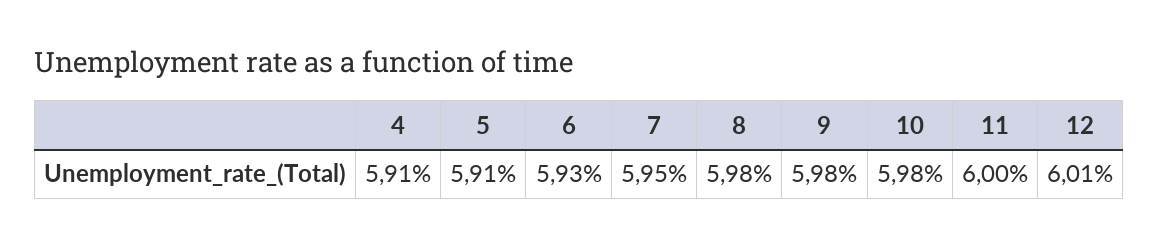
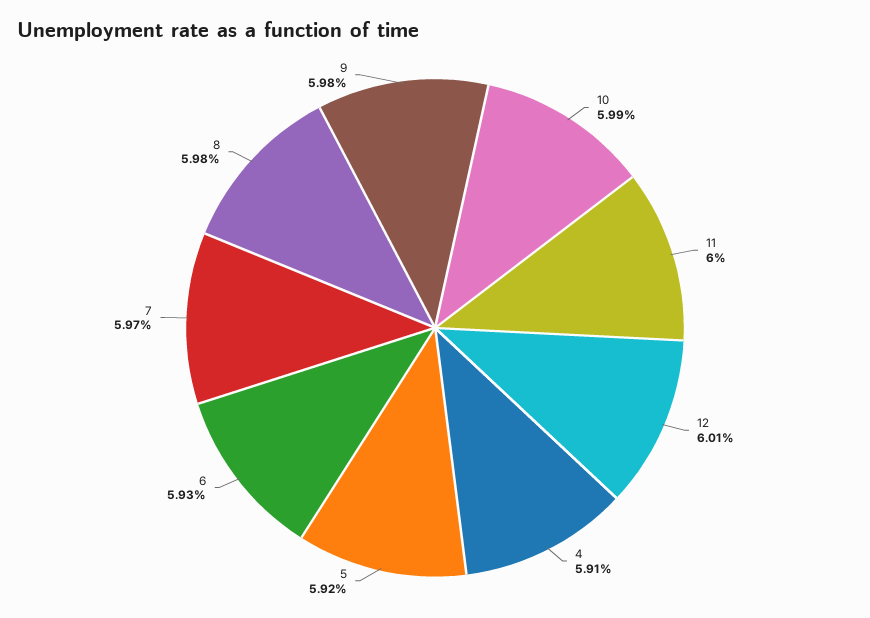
5: 5.91 -> 5.92
7: 5.95 -> 5.97
10: 5.98 -> 5.99

